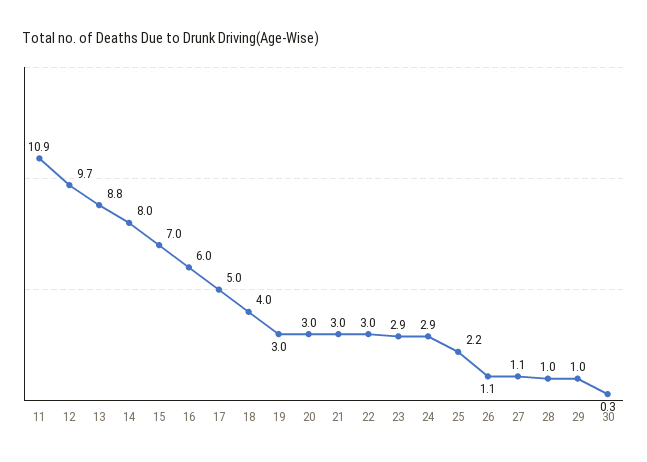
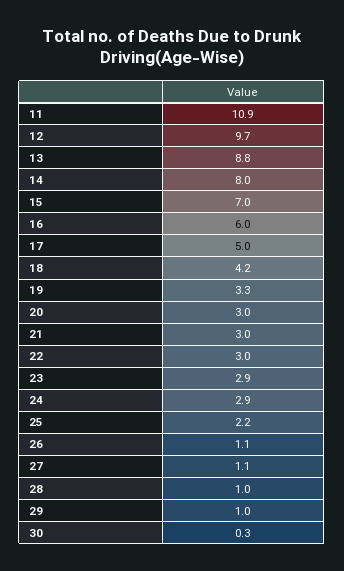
18: 4 -> 4.2
19: 3 -> 3.3

